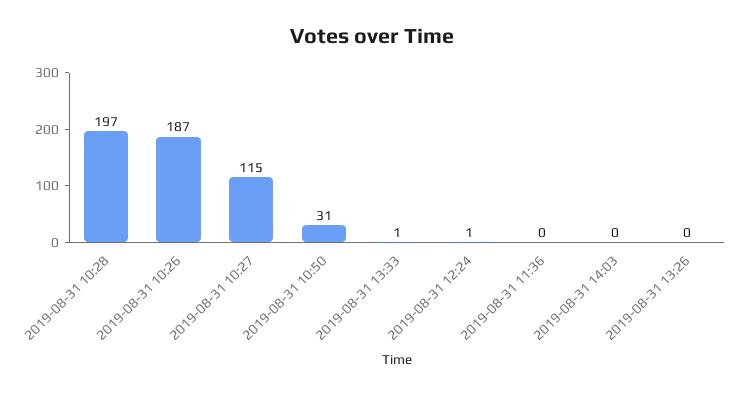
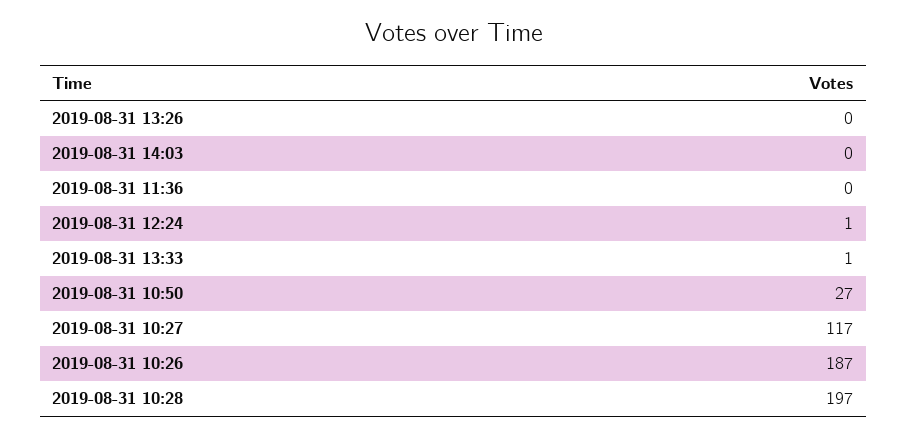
2019-08-31 10:27: 115 -> 117
2019-08-31 10:50: 31 -> 27

